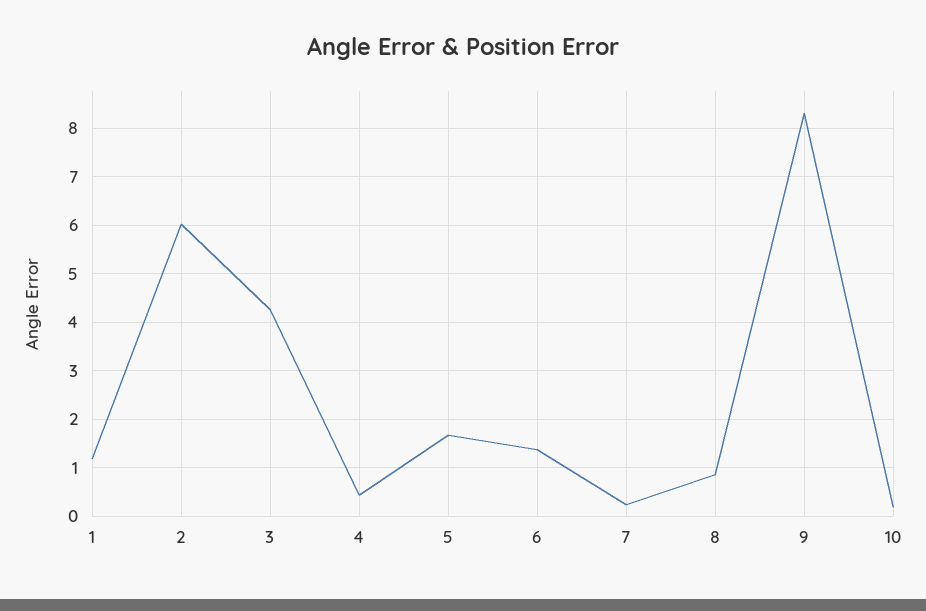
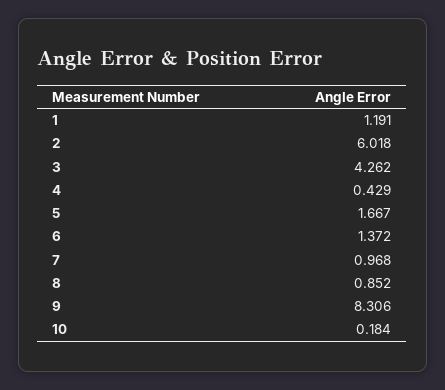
7: 0.2 -> 0.968

